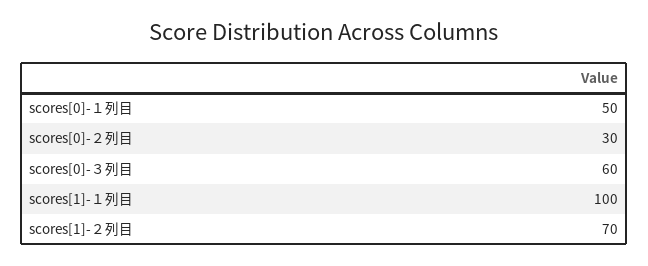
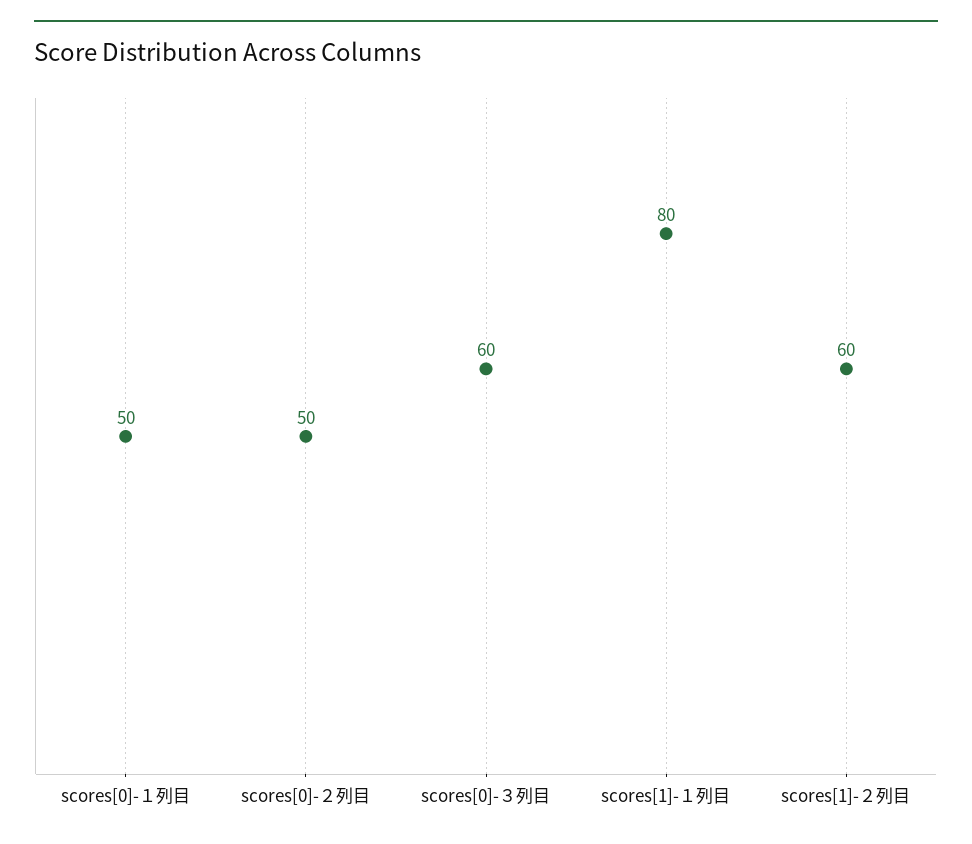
scores[0]-２列目: 30 -> 50
scores[1]-１列目: 100 -> 80
scores[1]-２列目: 70 -> 60

